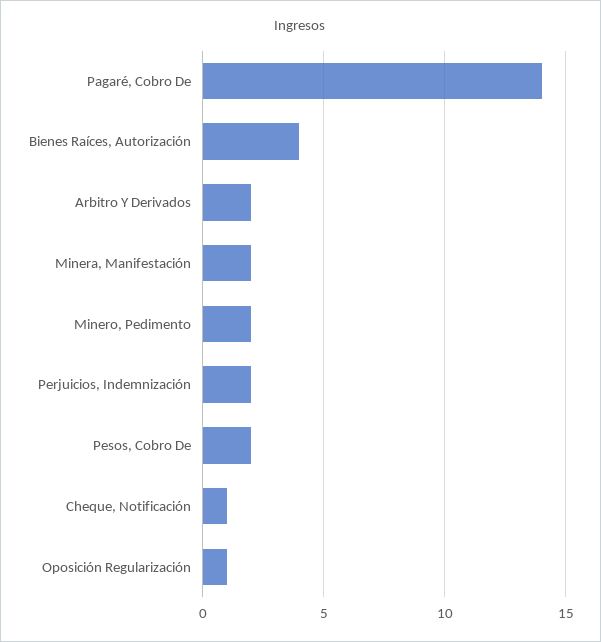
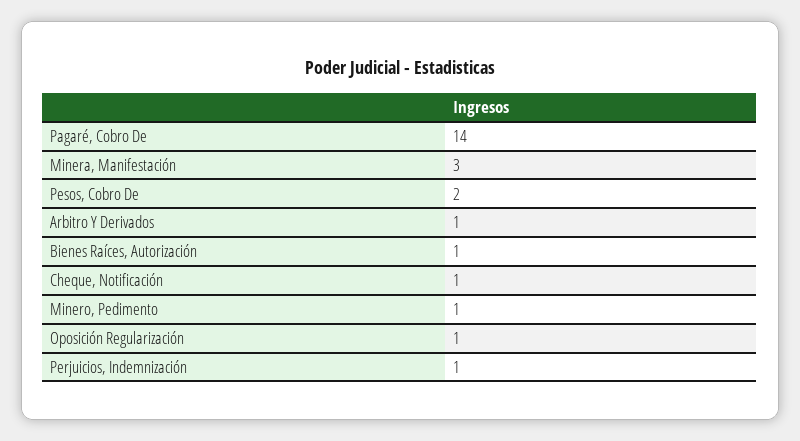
Bienes Raíces, Autorización: 4 -> 1
Arbitro Y Derivados: 2 -> 1
Minera, Manifestación: 2 -> 3
Minero, Pedimento: 2 -> 1
Perjuicios, Indemnización: 2 -> 1

